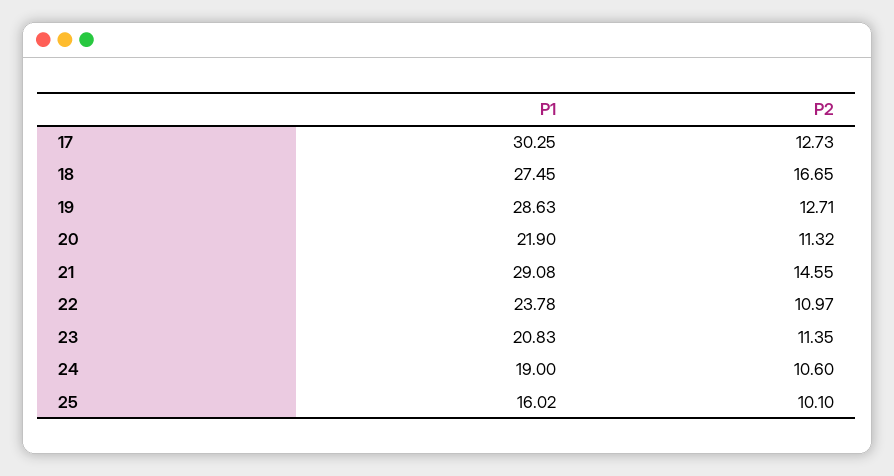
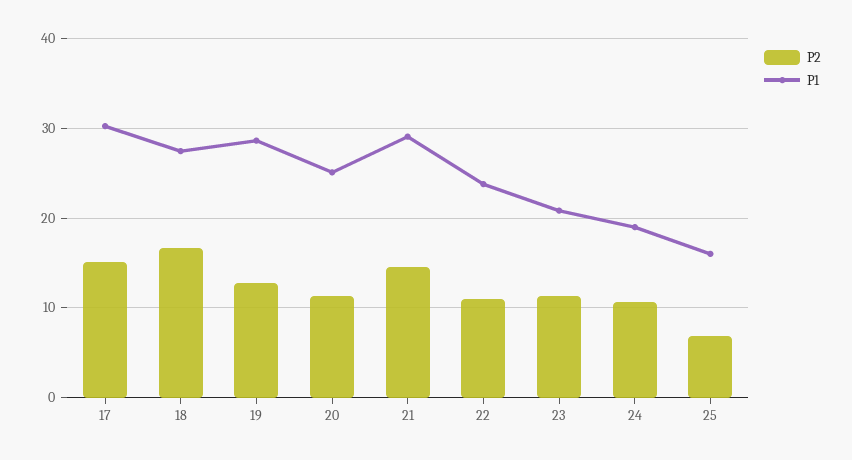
P2, 17: 12.73 -> 15
P1, 20: 21.9 -> 25
P2, 25: 10.1 -> 7

